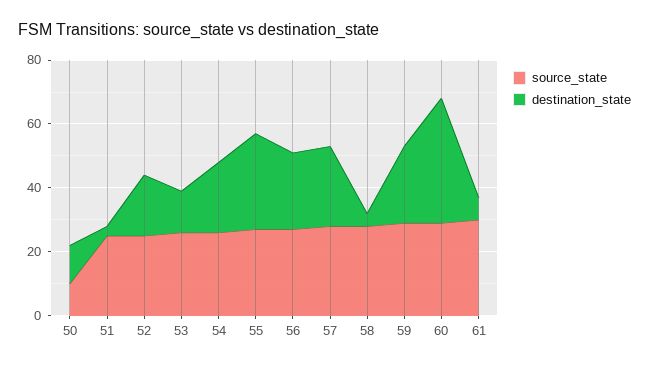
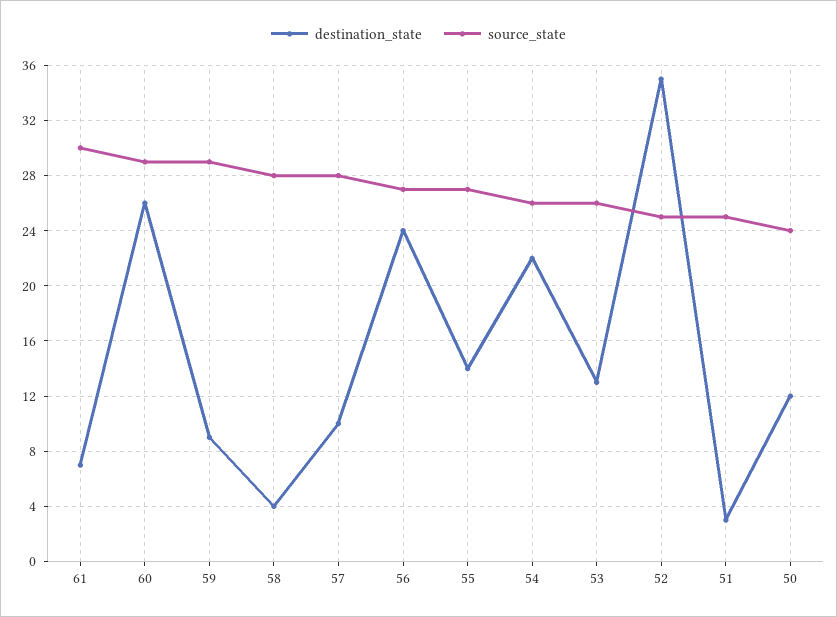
source_state, 50: 10 -> 24
destination_state, 52: 20 -> 35
destination_state, 55: 30 -> 14
destination_state, 57: 25 -> 10
destination_state, 59: 25 -> 9
destination_state, 60: 40 -> 26

